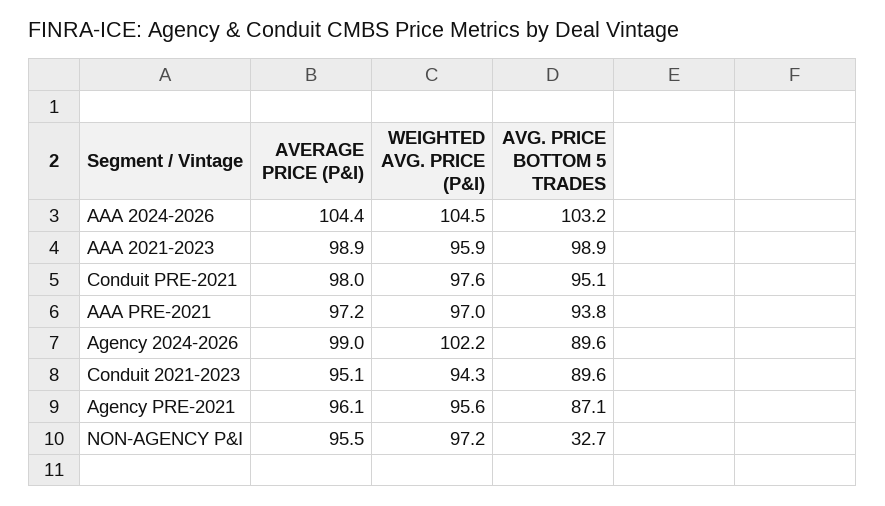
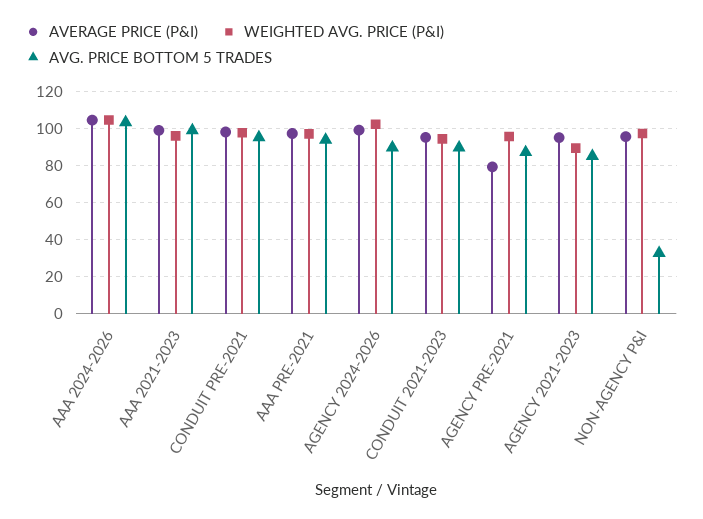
AVERAGE PRICE (P&I), Agency PRE-2021: 96.1 -> 80
AVERAGE PRICE (P&I), AGENCY 2021-2023: none -> 95
WEIGHTED AVG. PRICE (P&I), AGENCY 2021-2023: none -> 90
AVG. PRICE BOTTOM 5 TRADES, AGENCY 2021-2023: none -> 85

